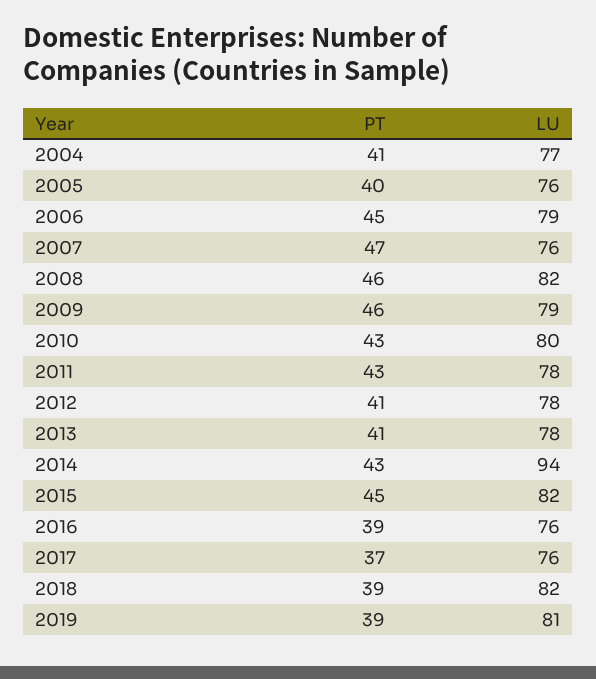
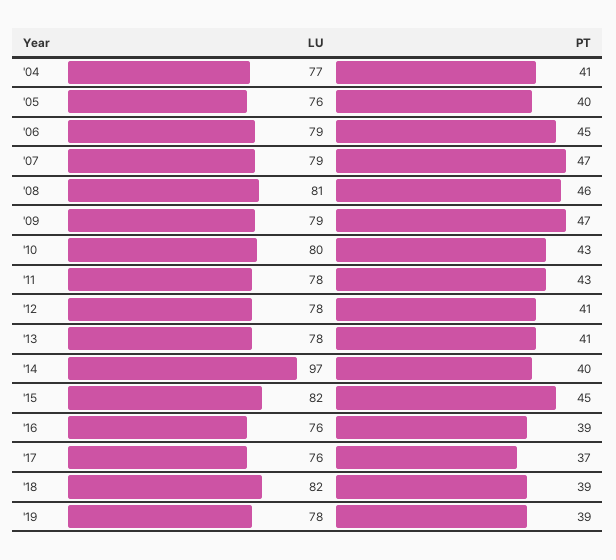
LU, 2007: 76 -> 79
LU, 2008: 82 -> 81
PT, 2009: 46 -> 47
PT, 2014: 43 -> 40
LU, 2014: 94 -> 97
LU, 2019: 81 -> 78

